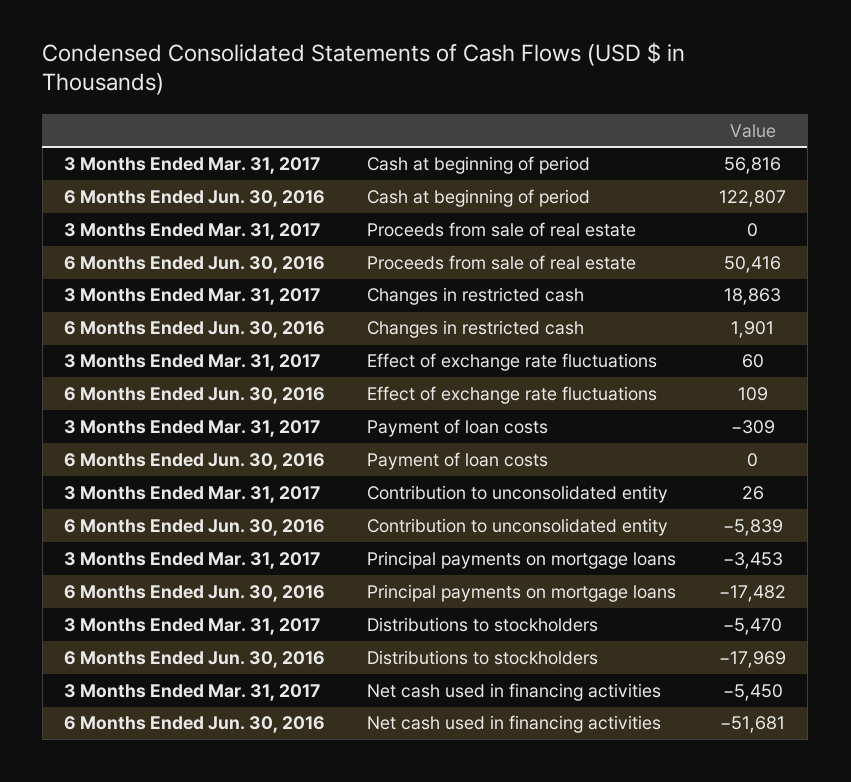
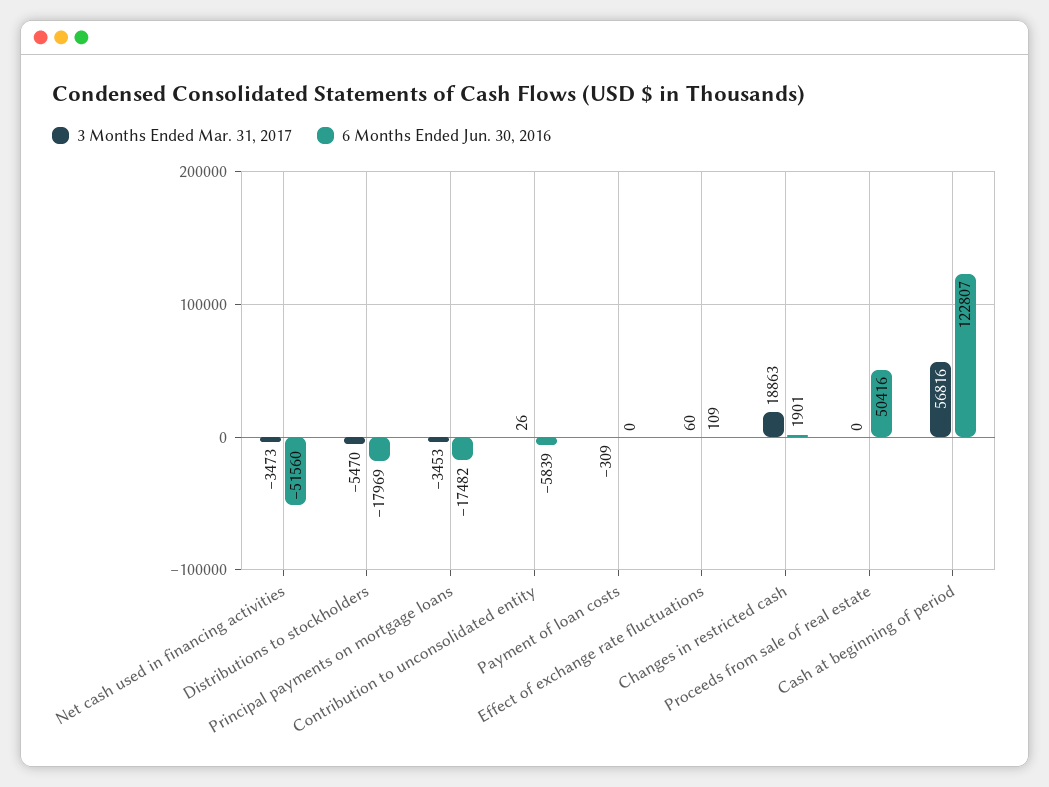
3 Months Ended Mar. 31, 2017, Net cash used in financing activities: -5450 -> -3473
6 Months Ended Jun. 30, 2016, Net cash used in financing activities: -51681 -> -51560

